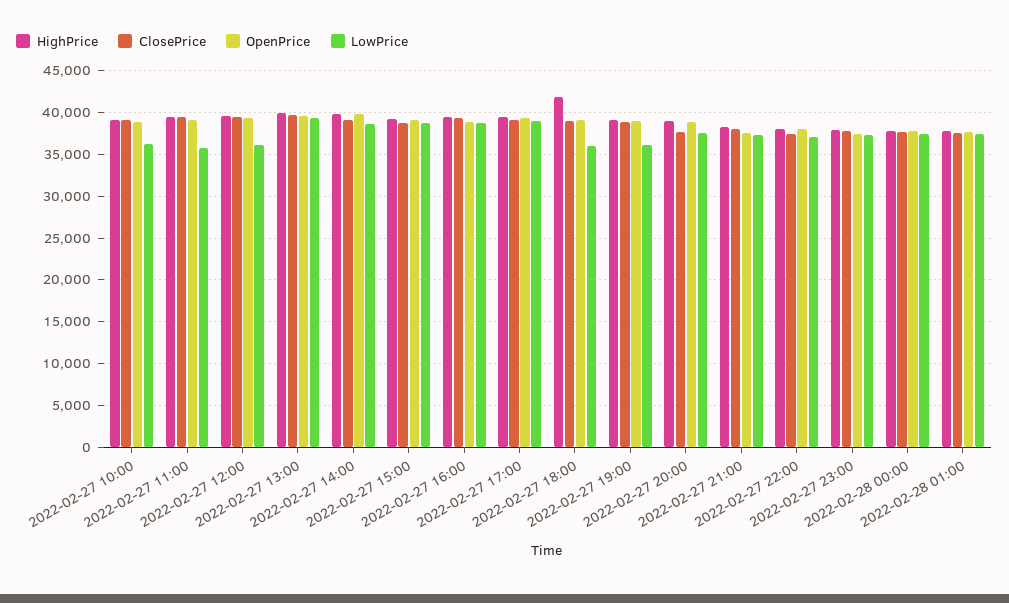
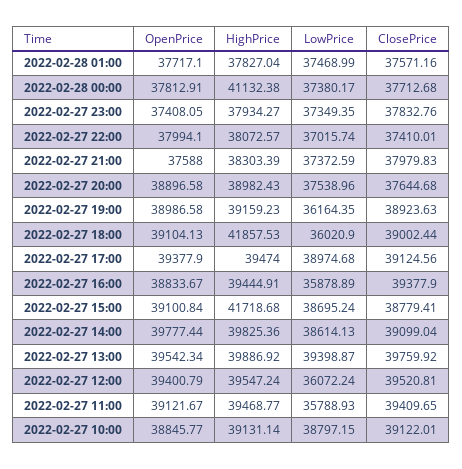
LowPrice, 2022-02-27 10:00: 36000 -> 38797.15
HighPrice, 2022-02-27 15:00: 39000 -> 41718.68
LowPrice, 2022-02-27 16:00: 39000 -> 35878.89
HighPrice, 2022-02-28 00:00: 38000 -> 41132.38

